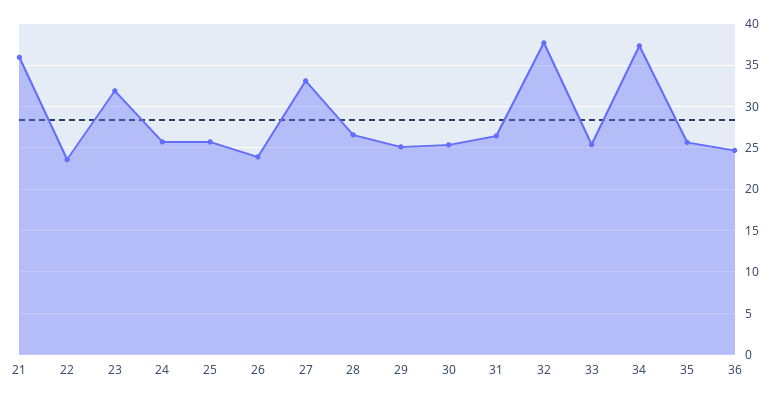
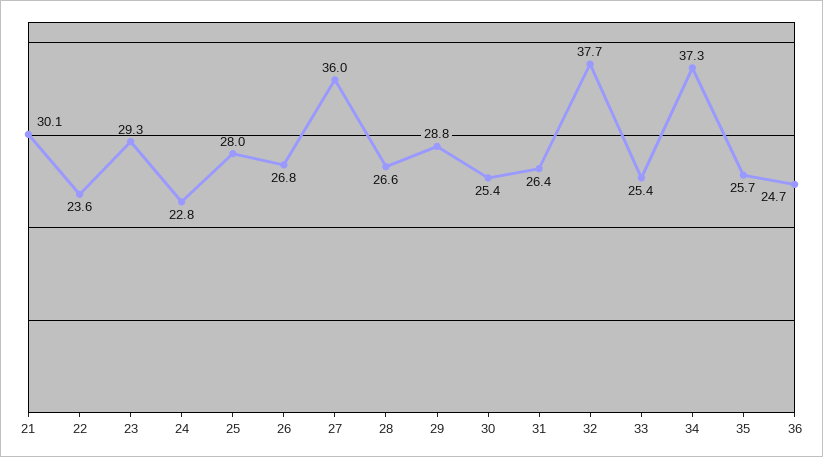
21: 36 -> 30.1
23: 32 -> 29.3
24: 26 -> 22.8
25: 26 -> 28
26: 24 -> 26.8
27: 33 -> 36
29: 25 -> 28.8

